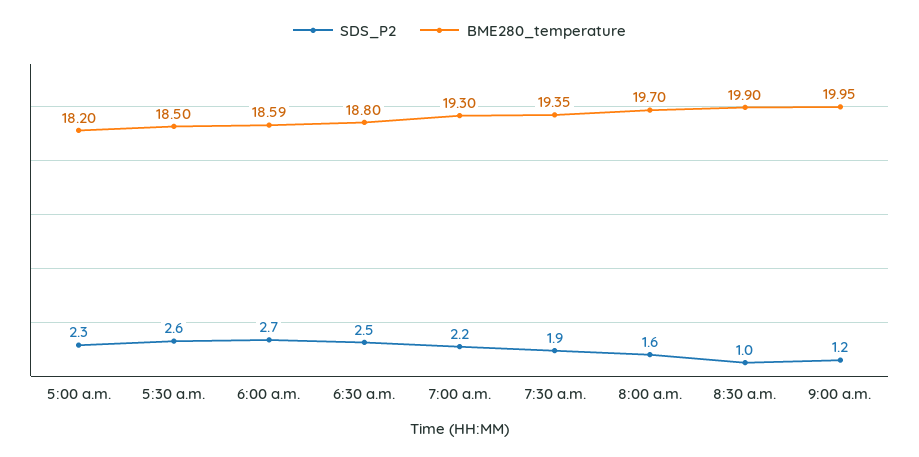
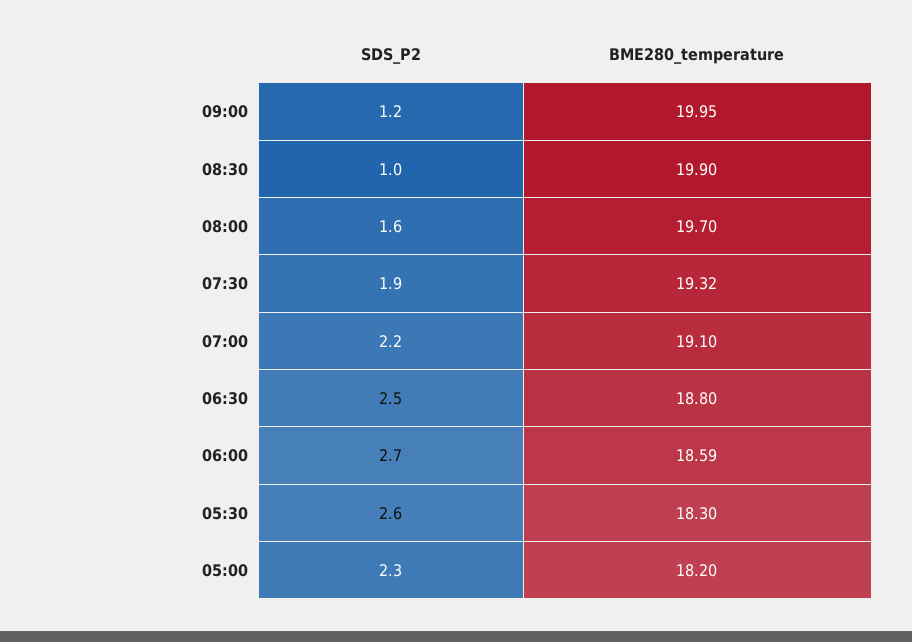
BME280_temperature, 5:30 a.m.: 18.5 -> 18.3
BME280_temperature, 7:00 a.m.: 19.3 -> 19.1
BME280_temperature, 7:30 a.m.: 19.35 -> 19.32

